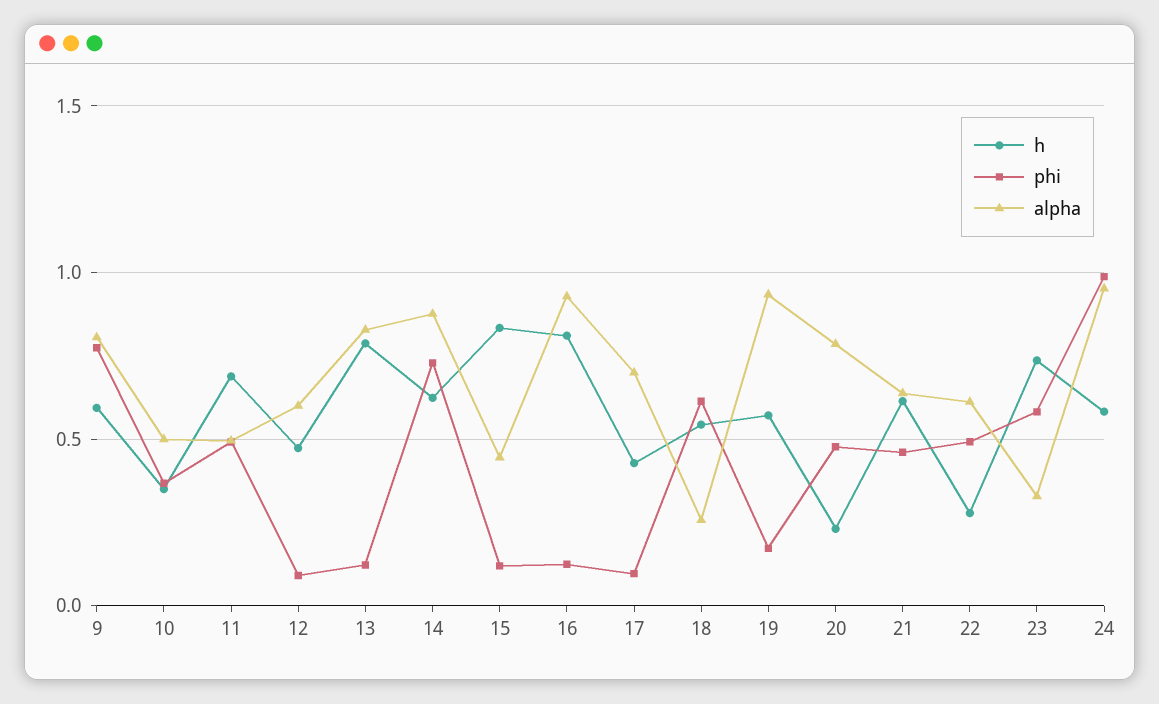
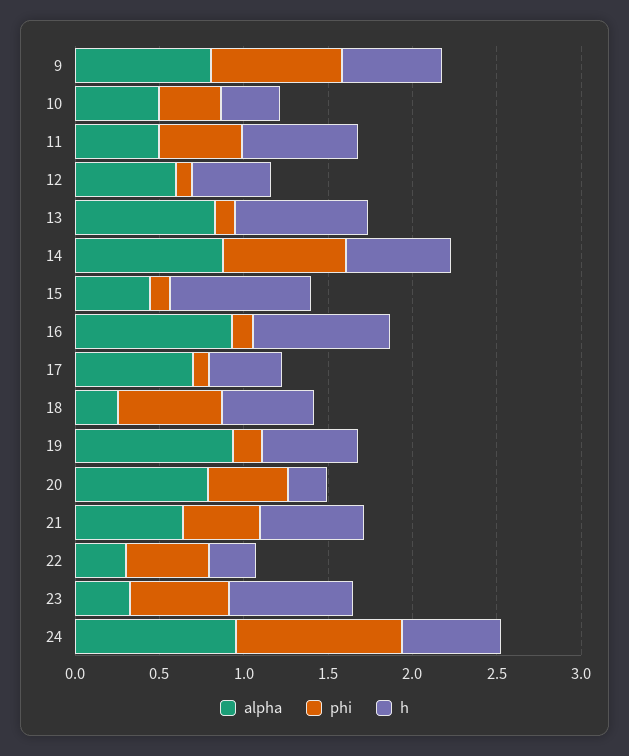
alpha, 22: 0.6 -> 0.3

